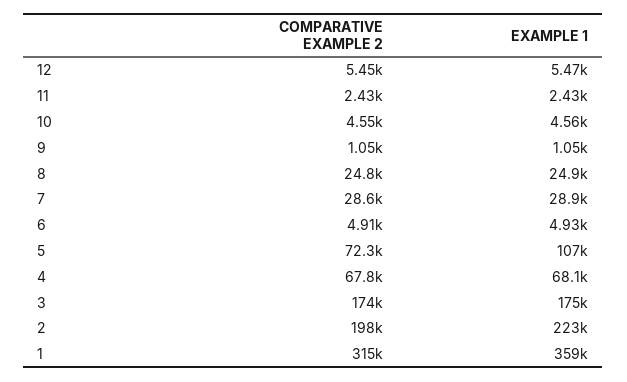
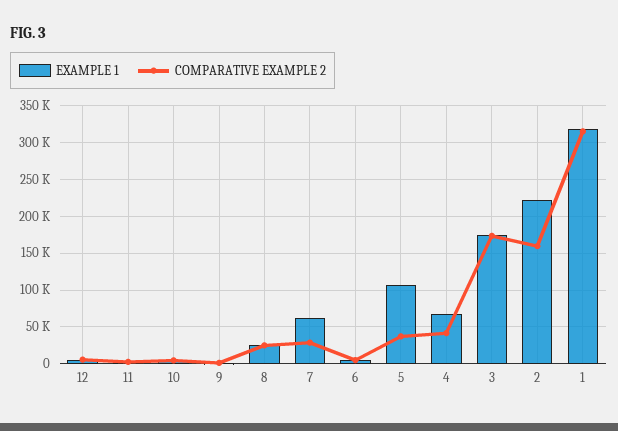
EXAMPLE 1, 7: 28900 -> 60000
COMPARATIVE EXAMPLE 2, 5: 72300 -> 40000
COMPARATIVE EXAMPLE 2, 4: 67800 -> 40000
COMPARATIVE EXAMPLE 2, 2: 198000 -> 160000
EXAMPLE 1, 1: 359000 -> 320000

